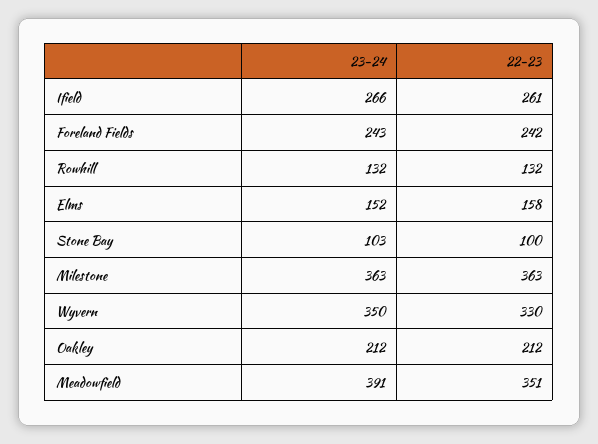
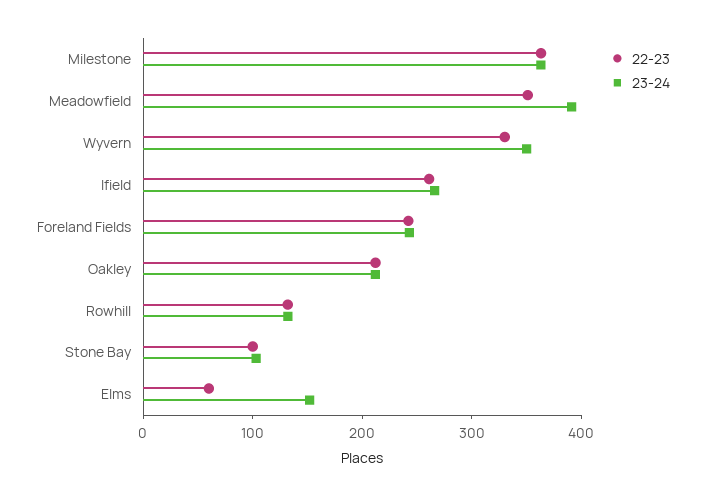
22-23, Elms: 158 -> 60

